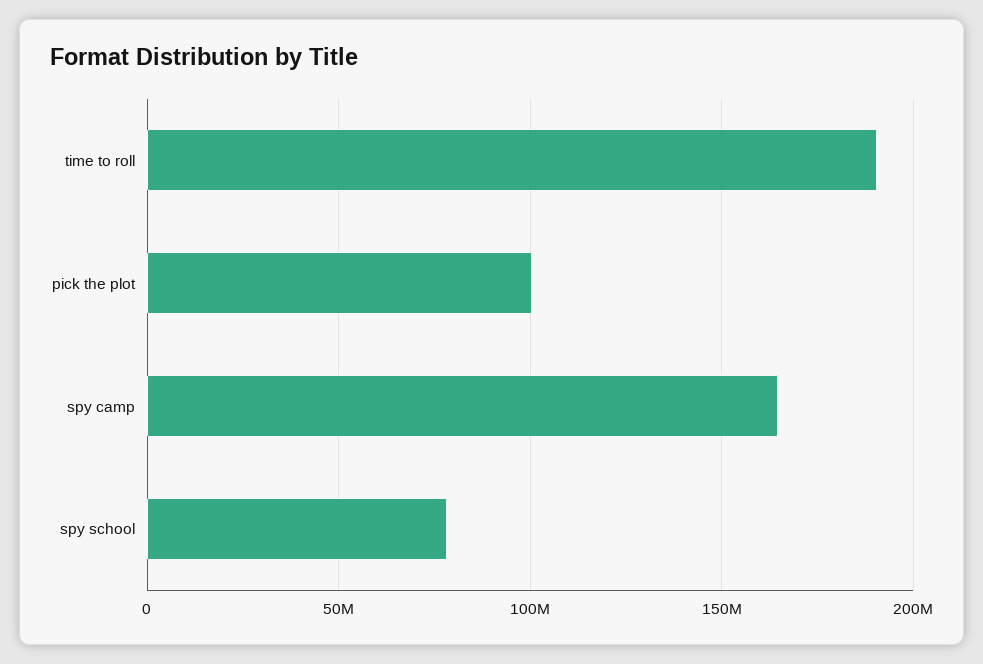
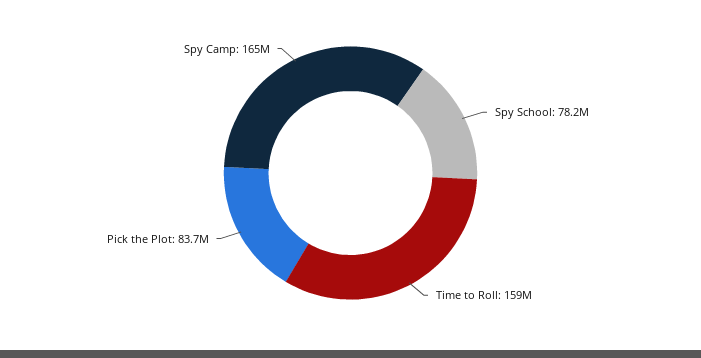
time to roll: 190000000 -> 159000000
pick the plot: 100000000 -> 83700000

